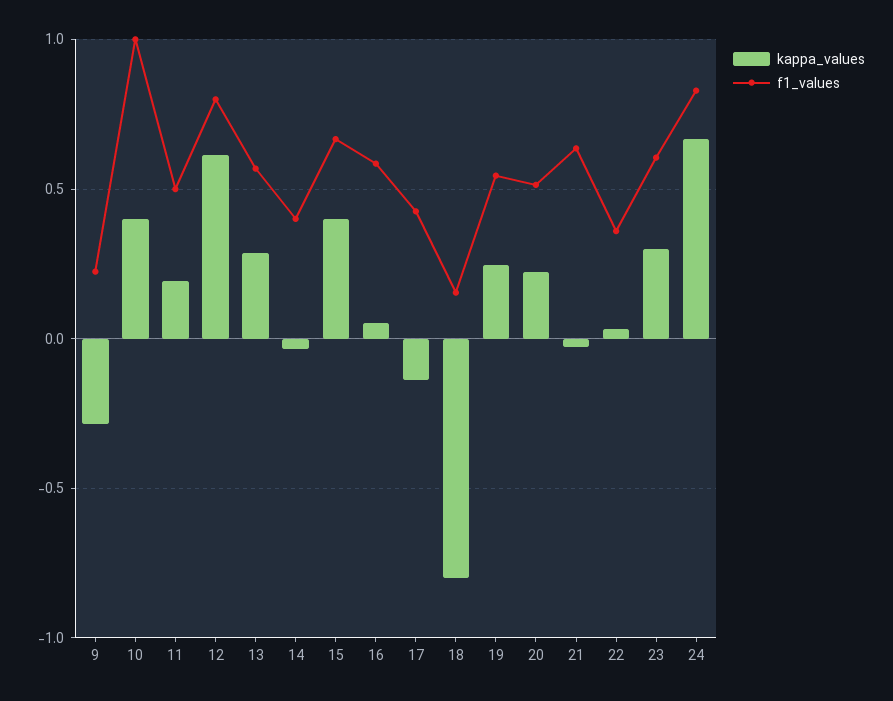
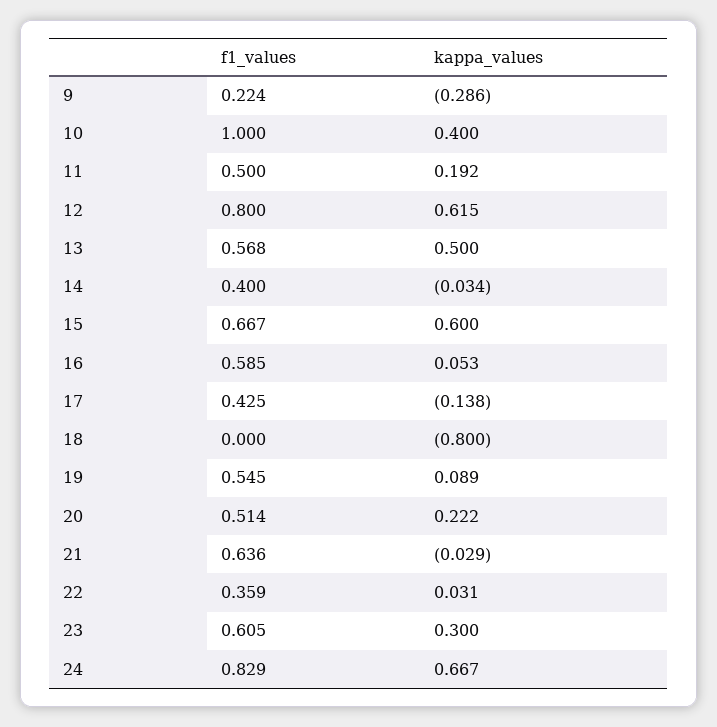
kappa_values, 13: 0.3 -> 0.5
kappa_values, 15: 0.4 -> 0.6
f1_values, 18: 0.15 -> 0
kappa_values, 19: 0.25 -> 0.089

